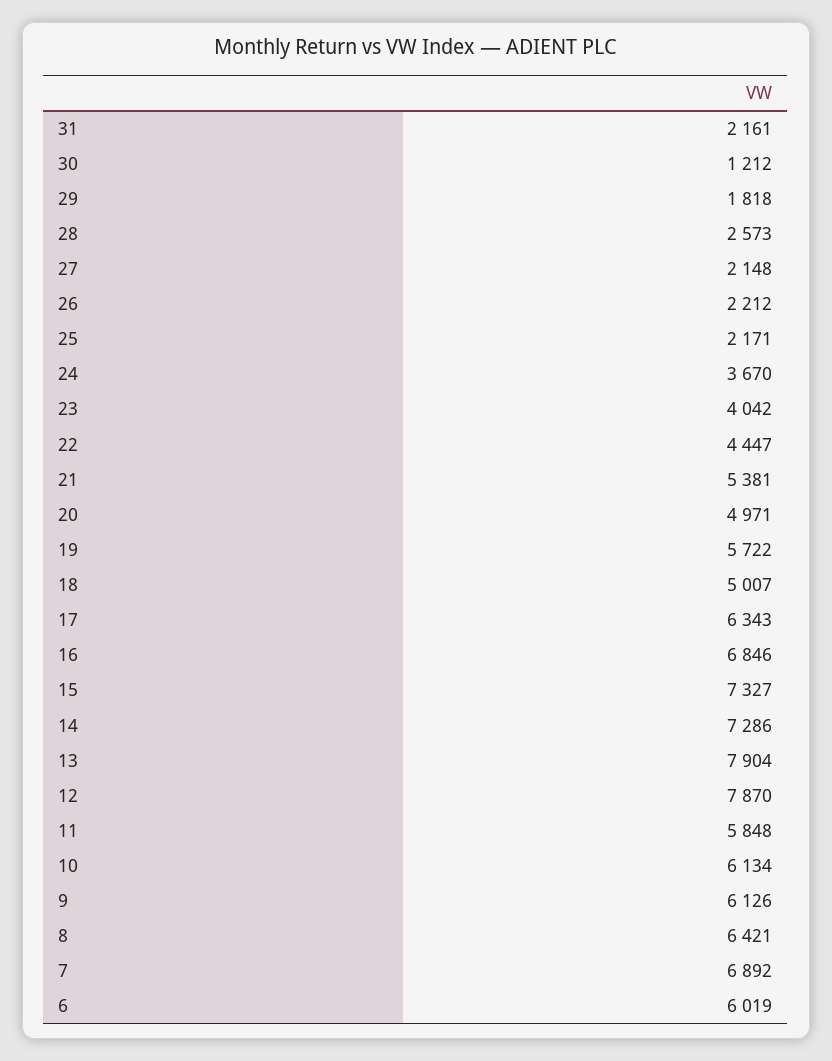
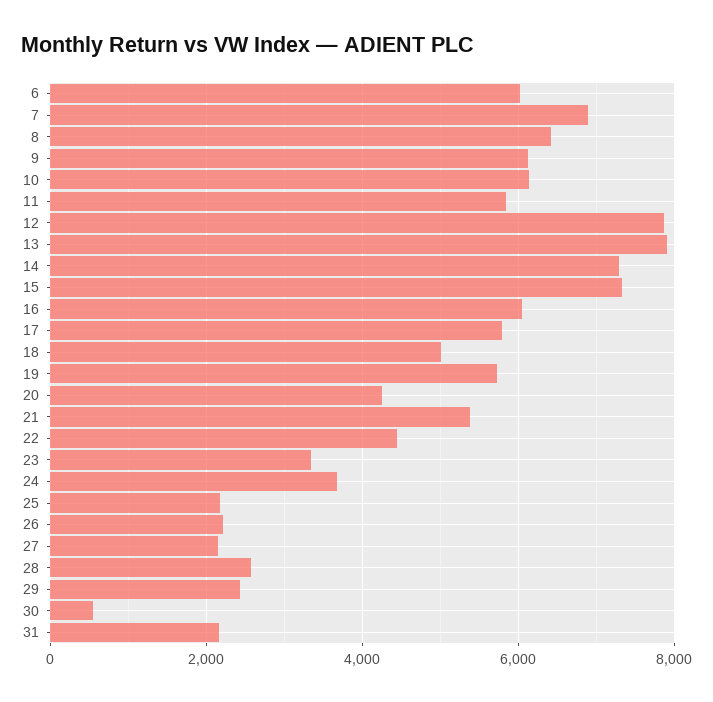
30: 1212 -> 600
29: 1818 -> 2400
23: 4042 -> 3400
20: 4971 -> 4200
17: 6343 -> 5800
16: 6846 -> 6000

